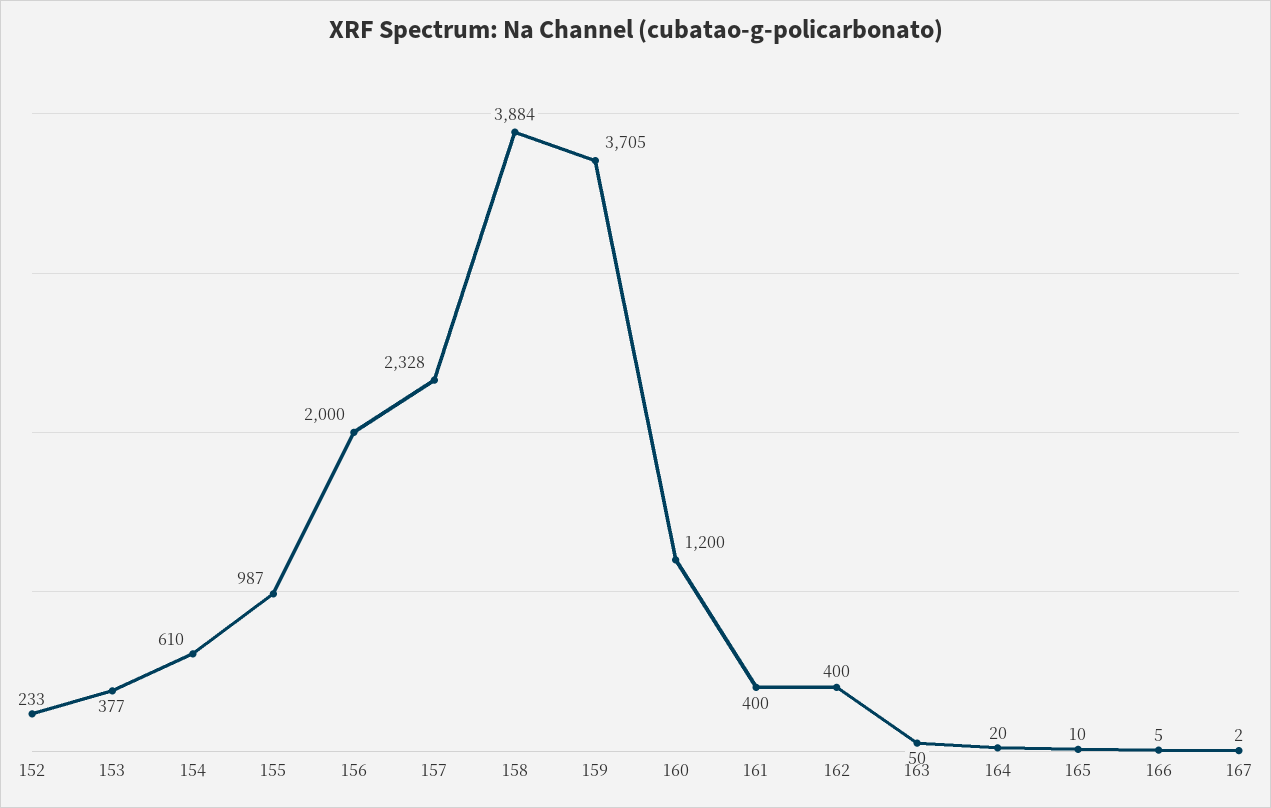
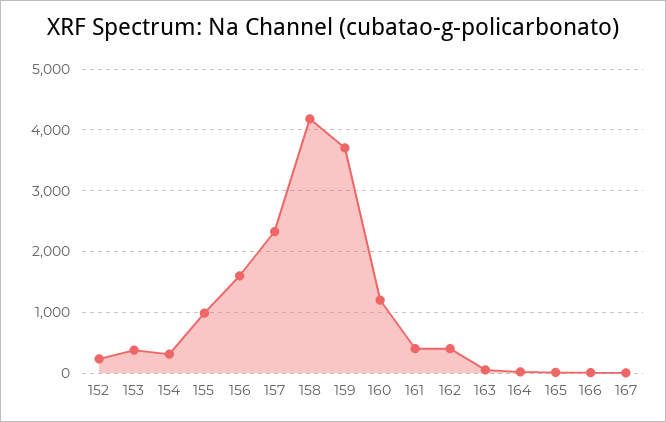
154: 610 -> 300
156: 2000 -> 1600
158: 3884 -> 4200

